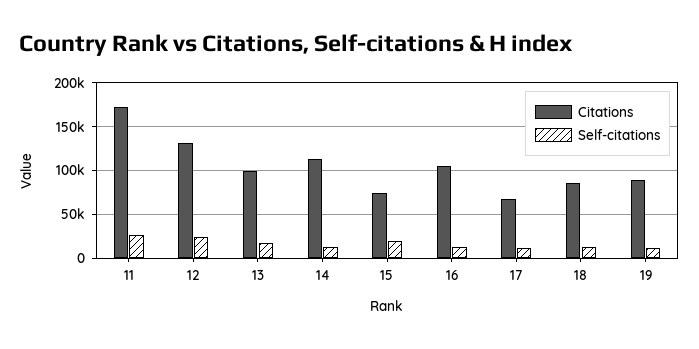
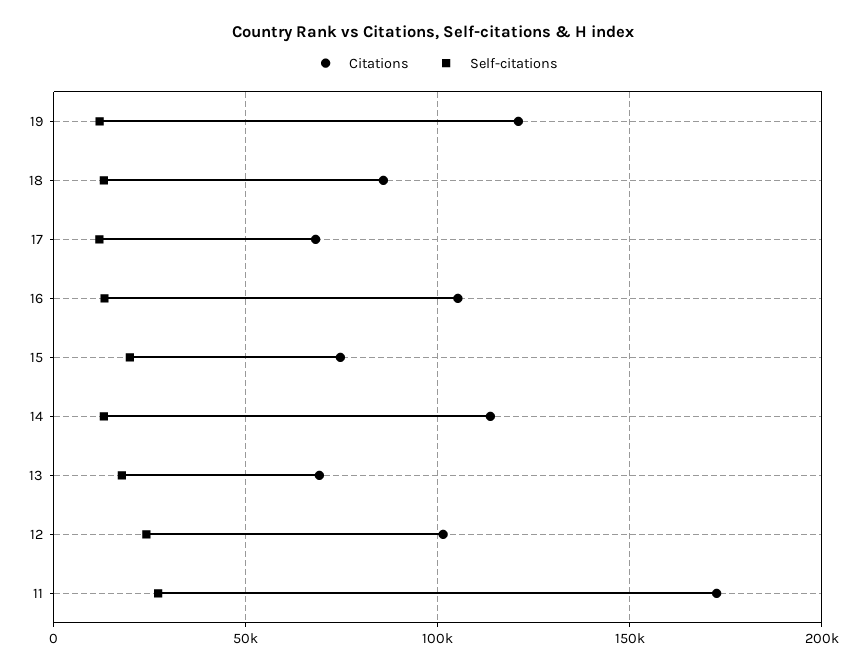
Citations, 12: 130000 -> 100000
Citations, 13: 100000 -> 70000
Citations, 19: 90000 -> 120000

